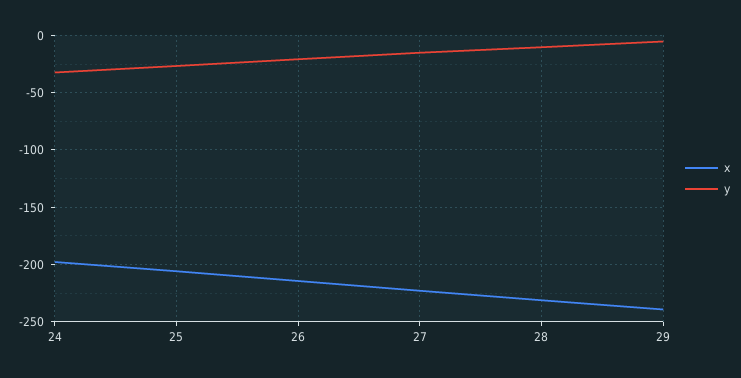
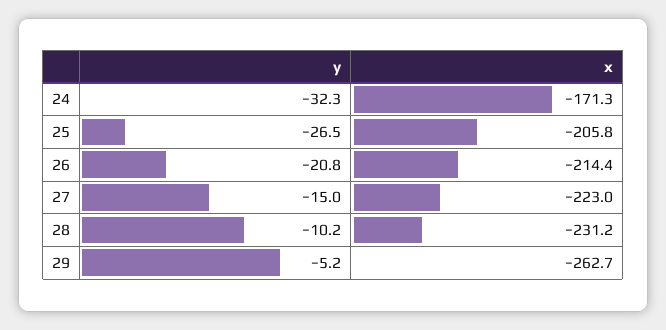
x, 24: -200 -> -171.3
x, 29: -240 -> -262.7

